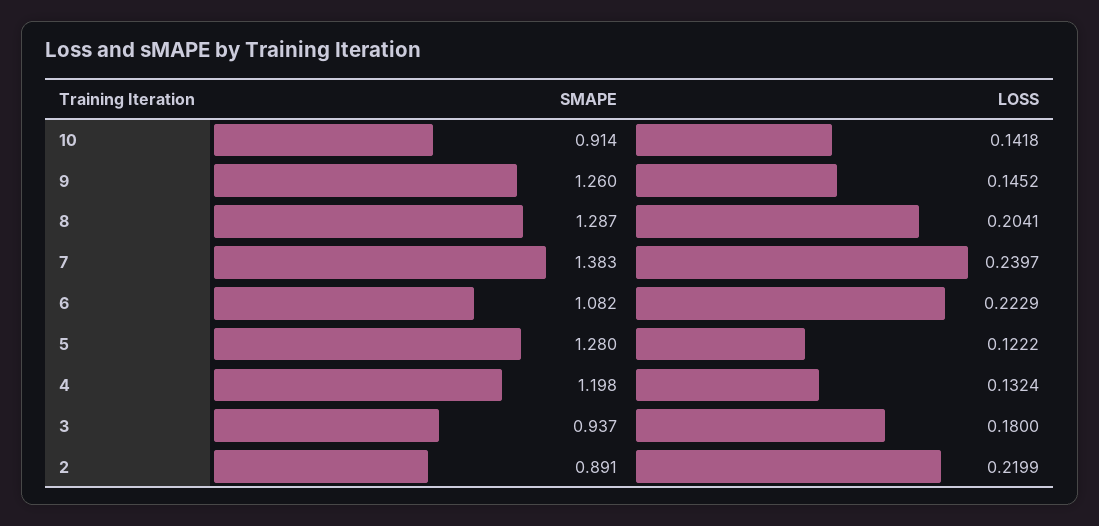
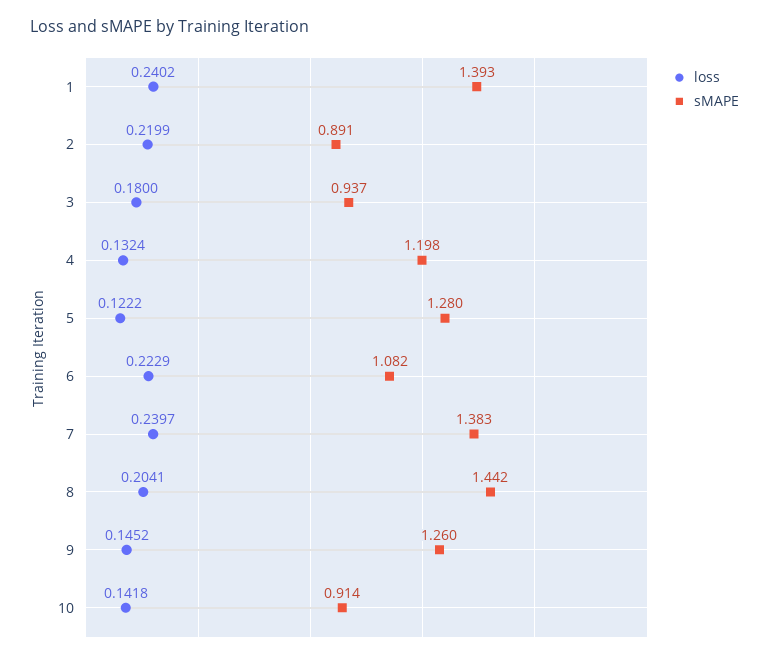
SMAPE, 8: 1.287 -> 1.442
LOSS, 1: none -> 0.2402
SMAPE, 1: none -> 1.393

